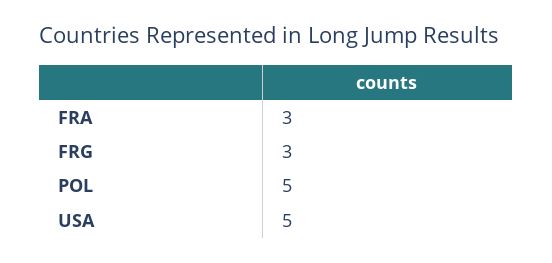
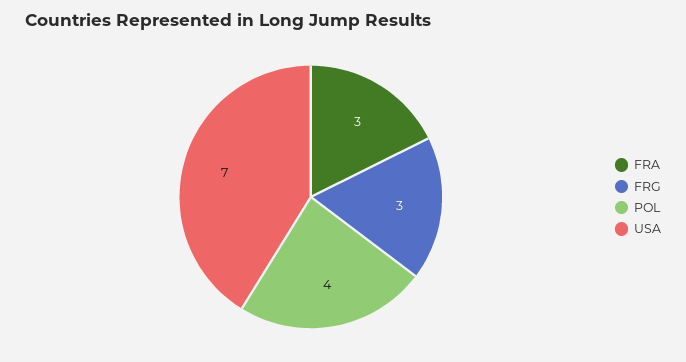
POL: 5 -> 4
USA: 5 -> 7

